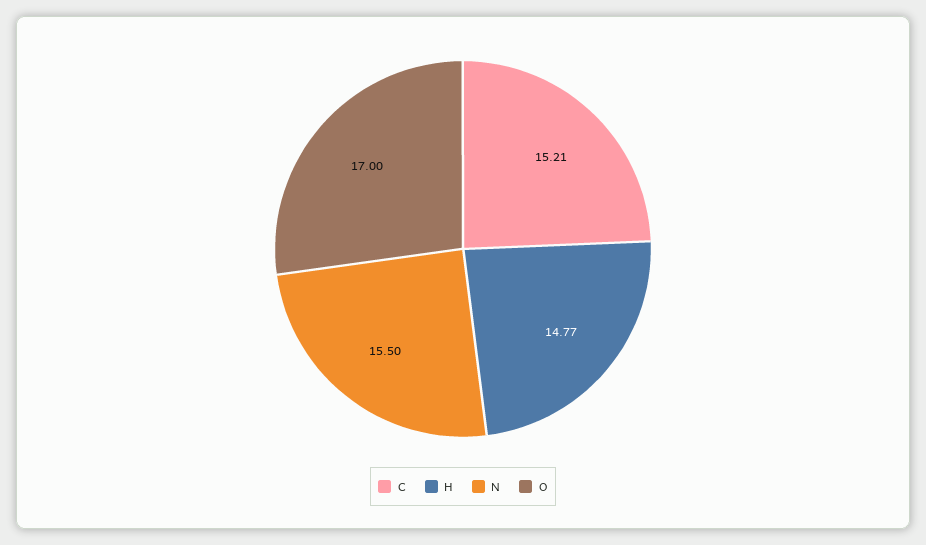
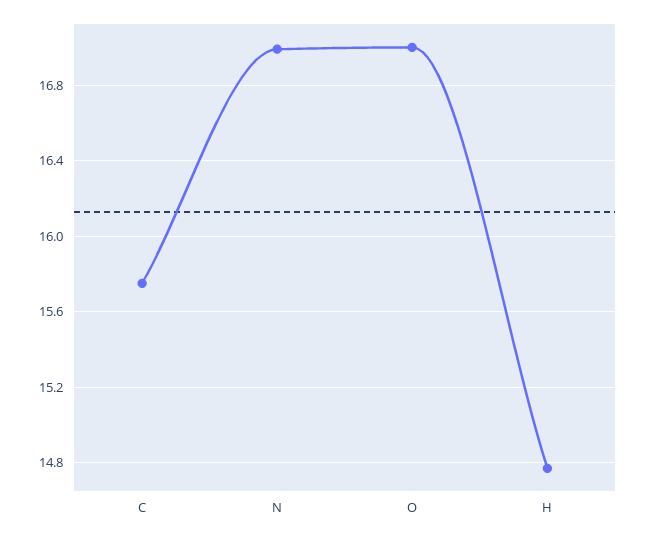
C: 15.21 -> 15.75
N: 15.5 -> 17

